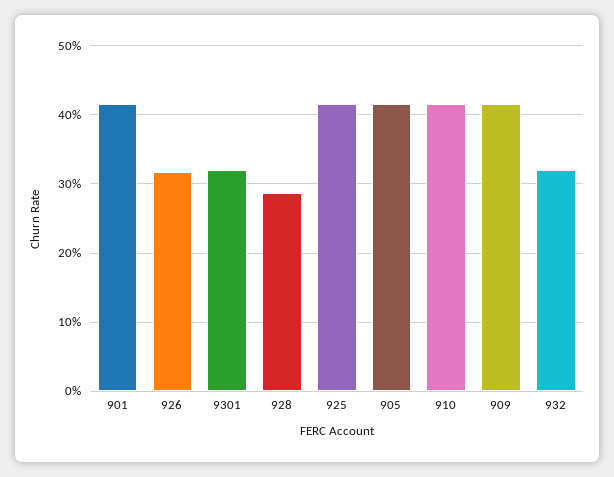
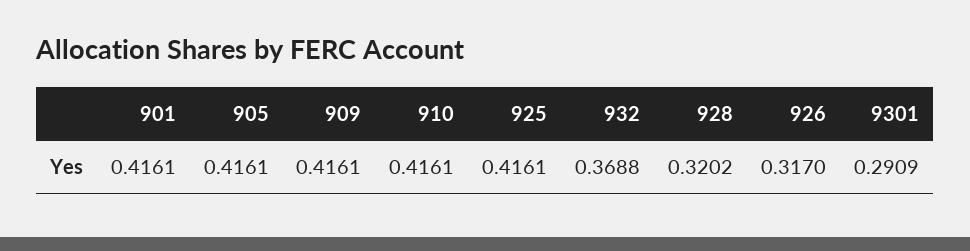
9301: 0.32 -> 0.2909
928: 0.29 -> 0.3202
932: 0.32 -> 0.3688

